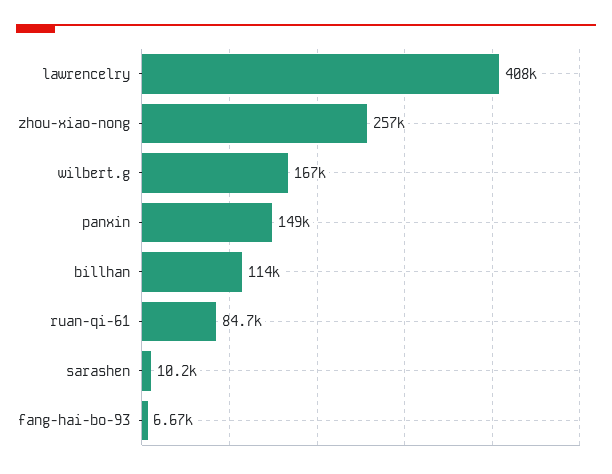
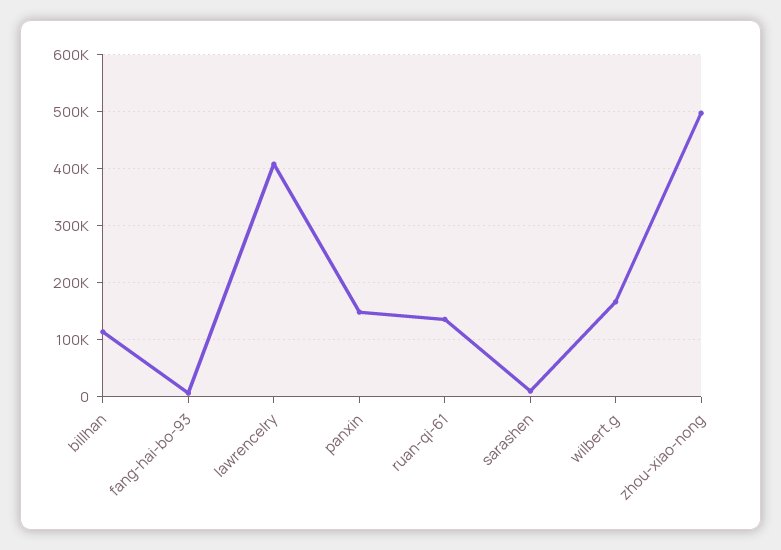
zhou-xiao-nong: 257000 -> 500000
ruan-qi-61: 84700 -> 140000

